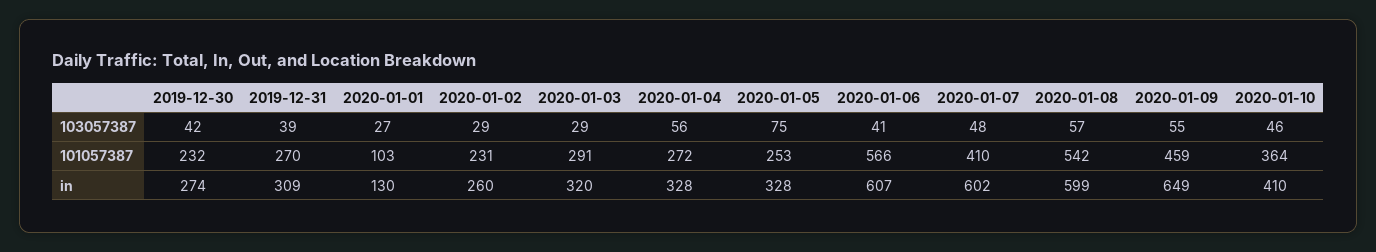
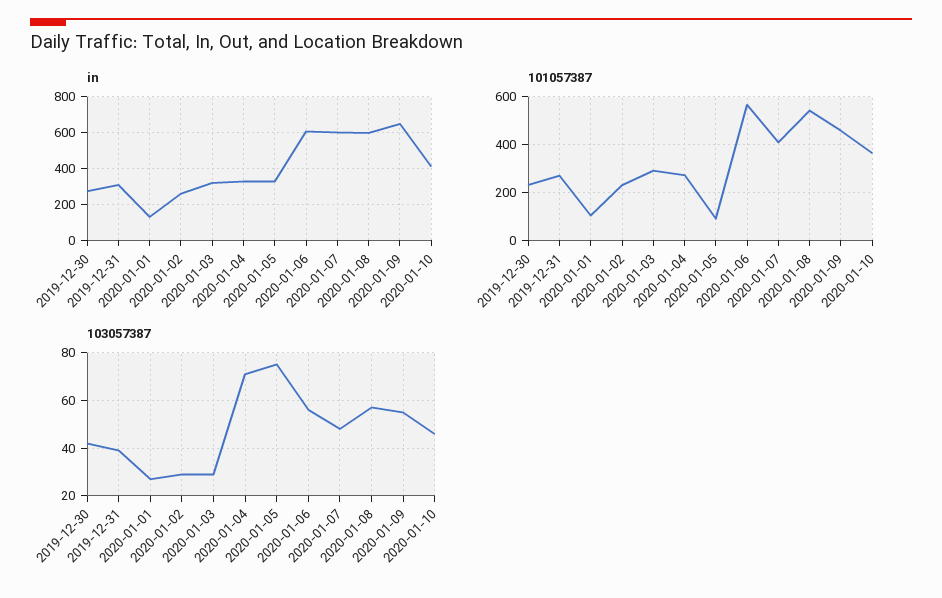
103057387, 2020-01-04: 56 -> 70
103057387, 2020-01-06: 41 -> 55
101057387, 2020-01-05: 253 -> 100

